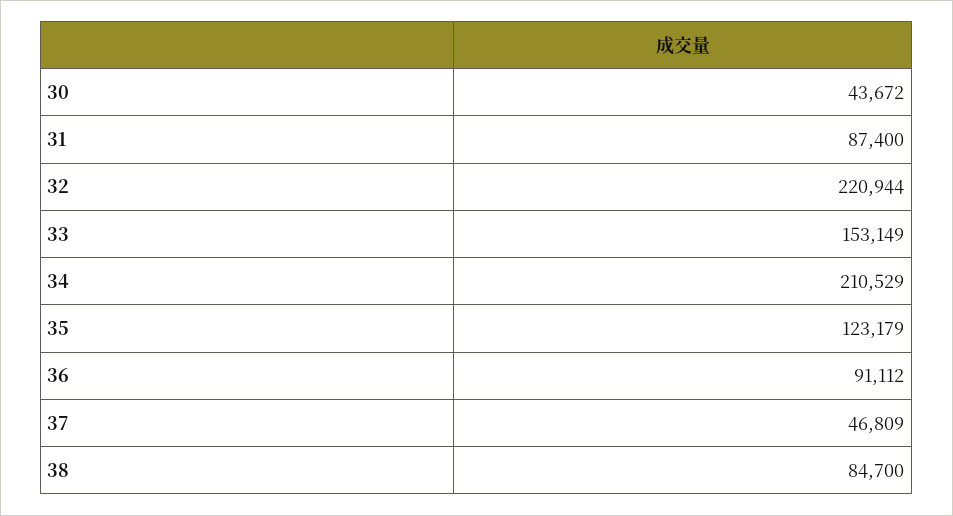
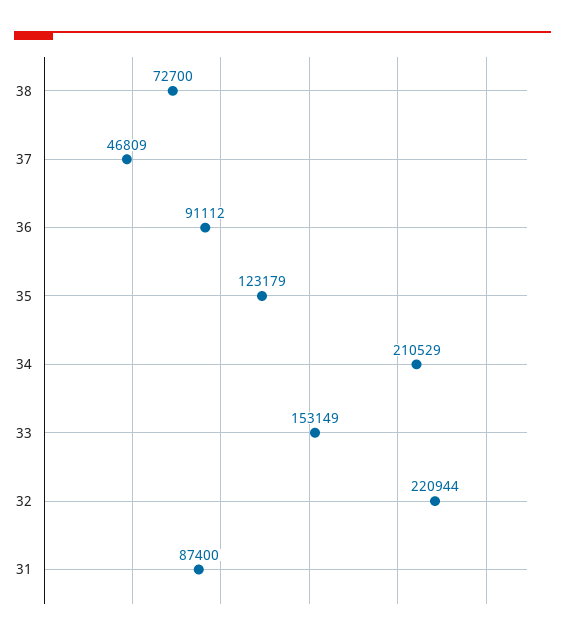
30: 43672 -> none
38: 84700 -> 72700

